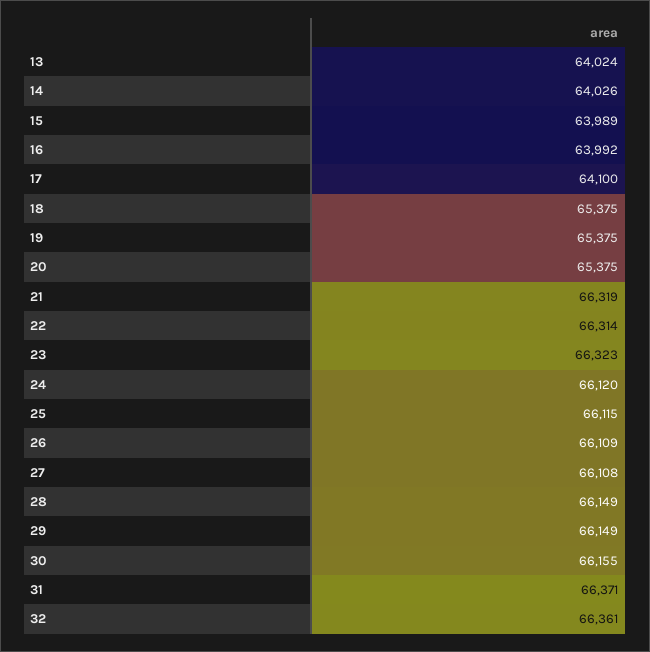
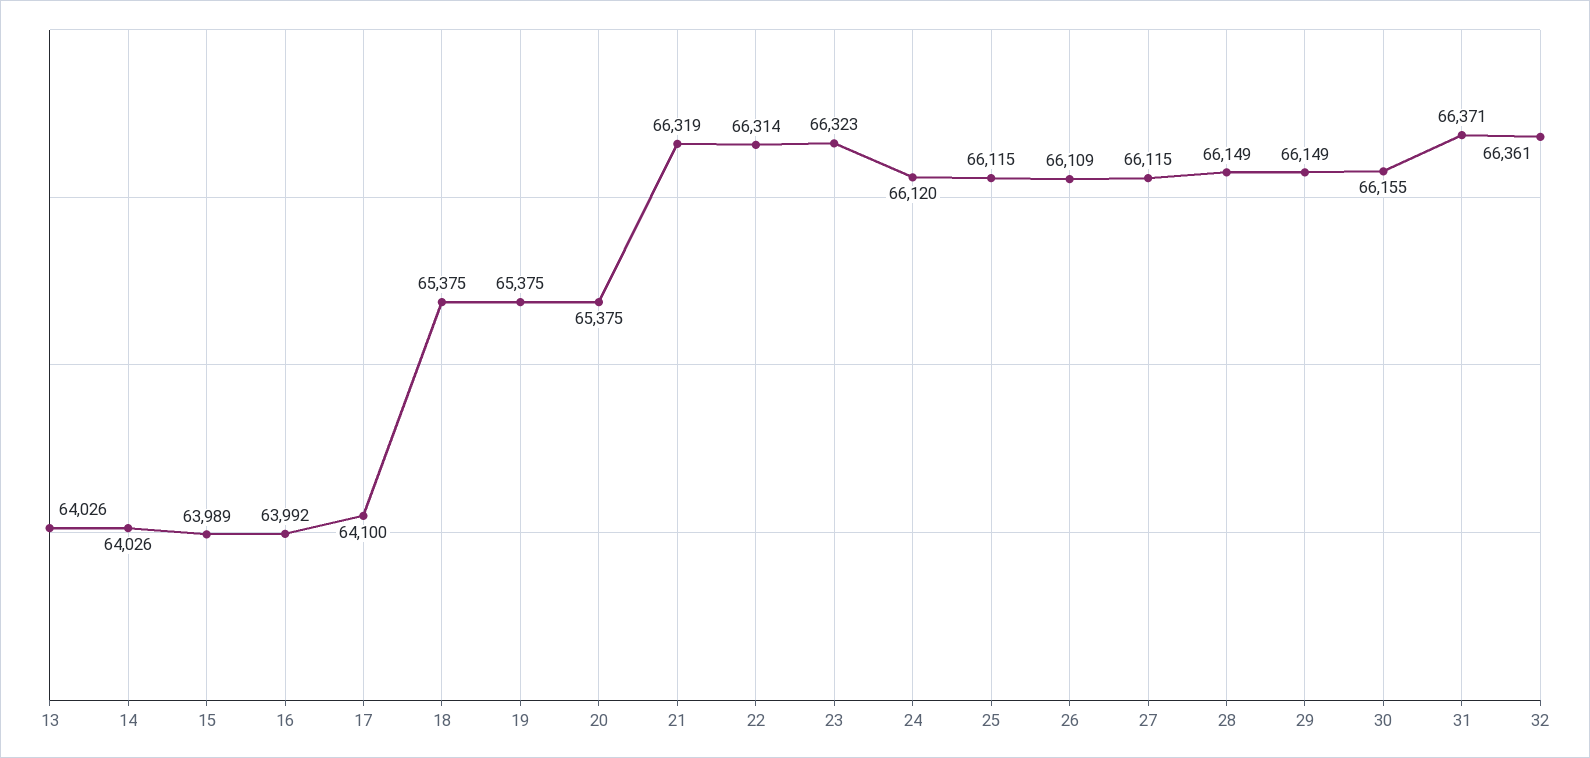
13: 64024 -> 64026
27: 66108 -> 66115

